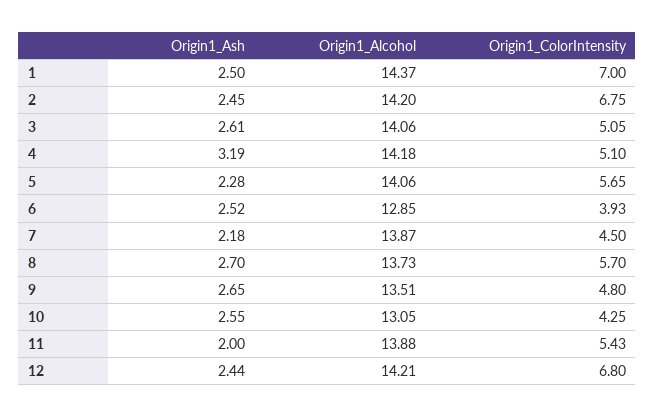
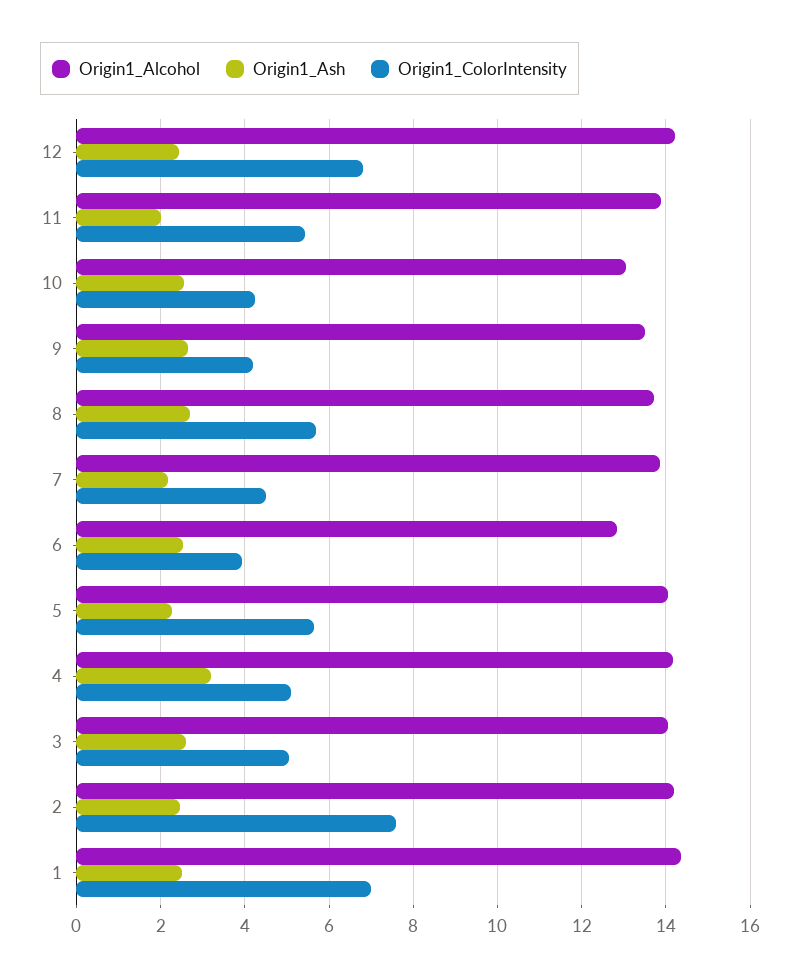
Origin1_ColorIntensity, 2: 6.75 -> 7.6
Origin1_ColorIntensity, 9: 4.8 -> 4.2

